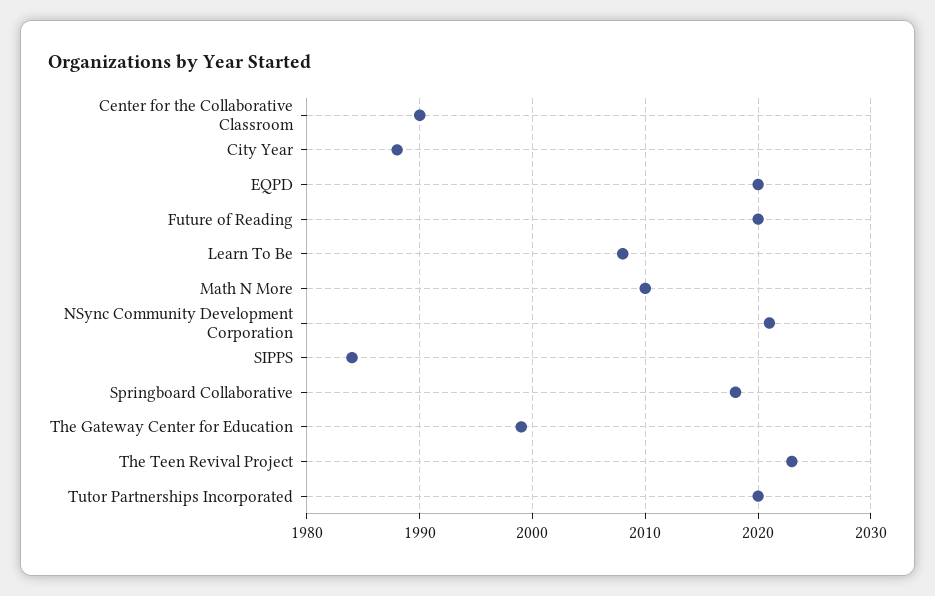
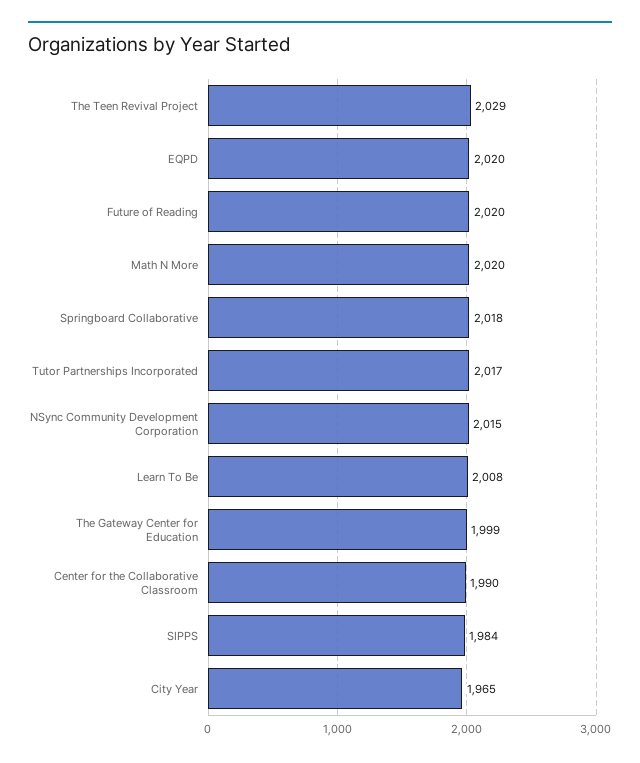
City Year: 1988 -> 1965
Math N More: 2010 -> 2020
NSync Community Development Corporation: 2021 -> 2015
The Teen Revival Project: 2023 -> 2029
Tutor Partnerships Incorporated: 2020 -> 2017

